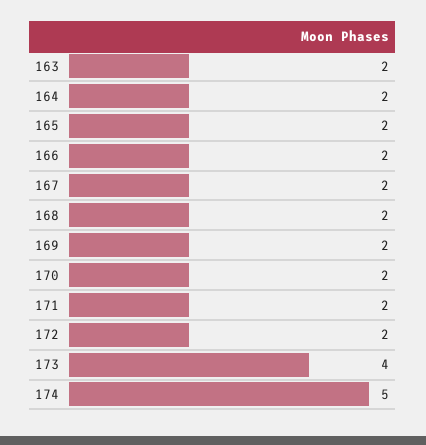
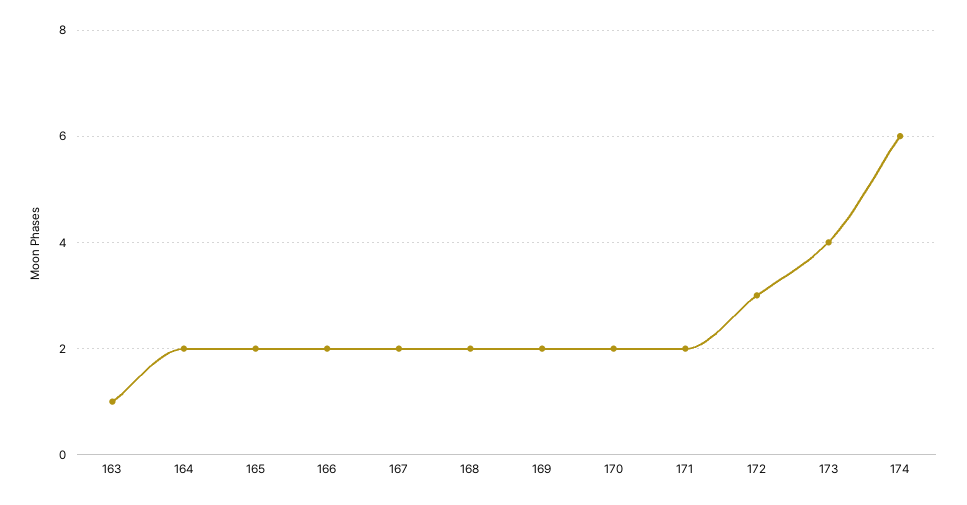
163: 2 -> 1
172: 2 -> 3
174: 5 -> 6

